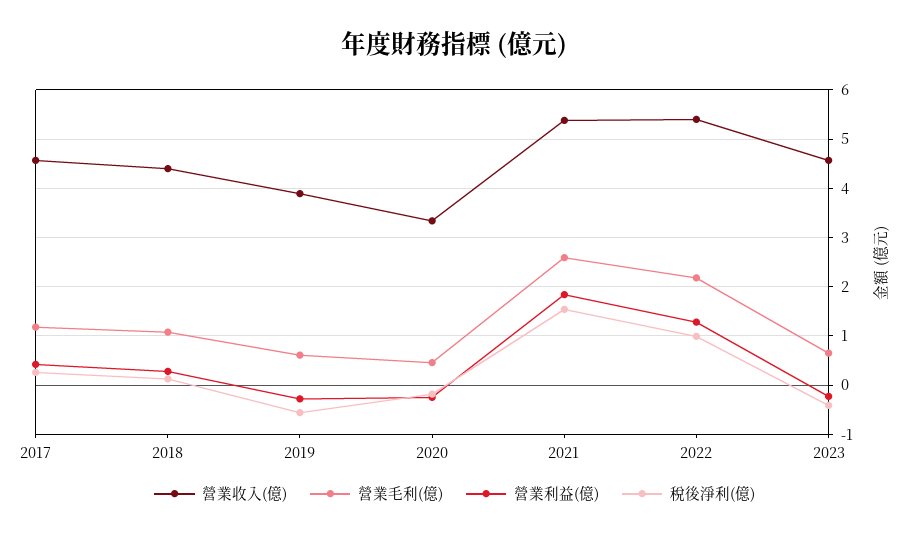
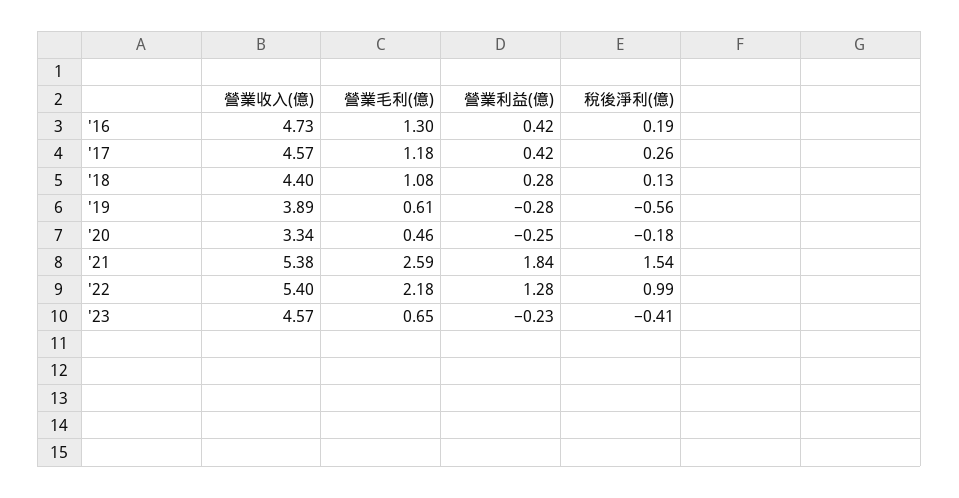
營業收入(億), '16: none -> 4.73
營業毛利(億), '16: none -> 1.3
營業利益(億), '16: none -> 0.42
稅後淨利(億), '16: none -> 0.19

